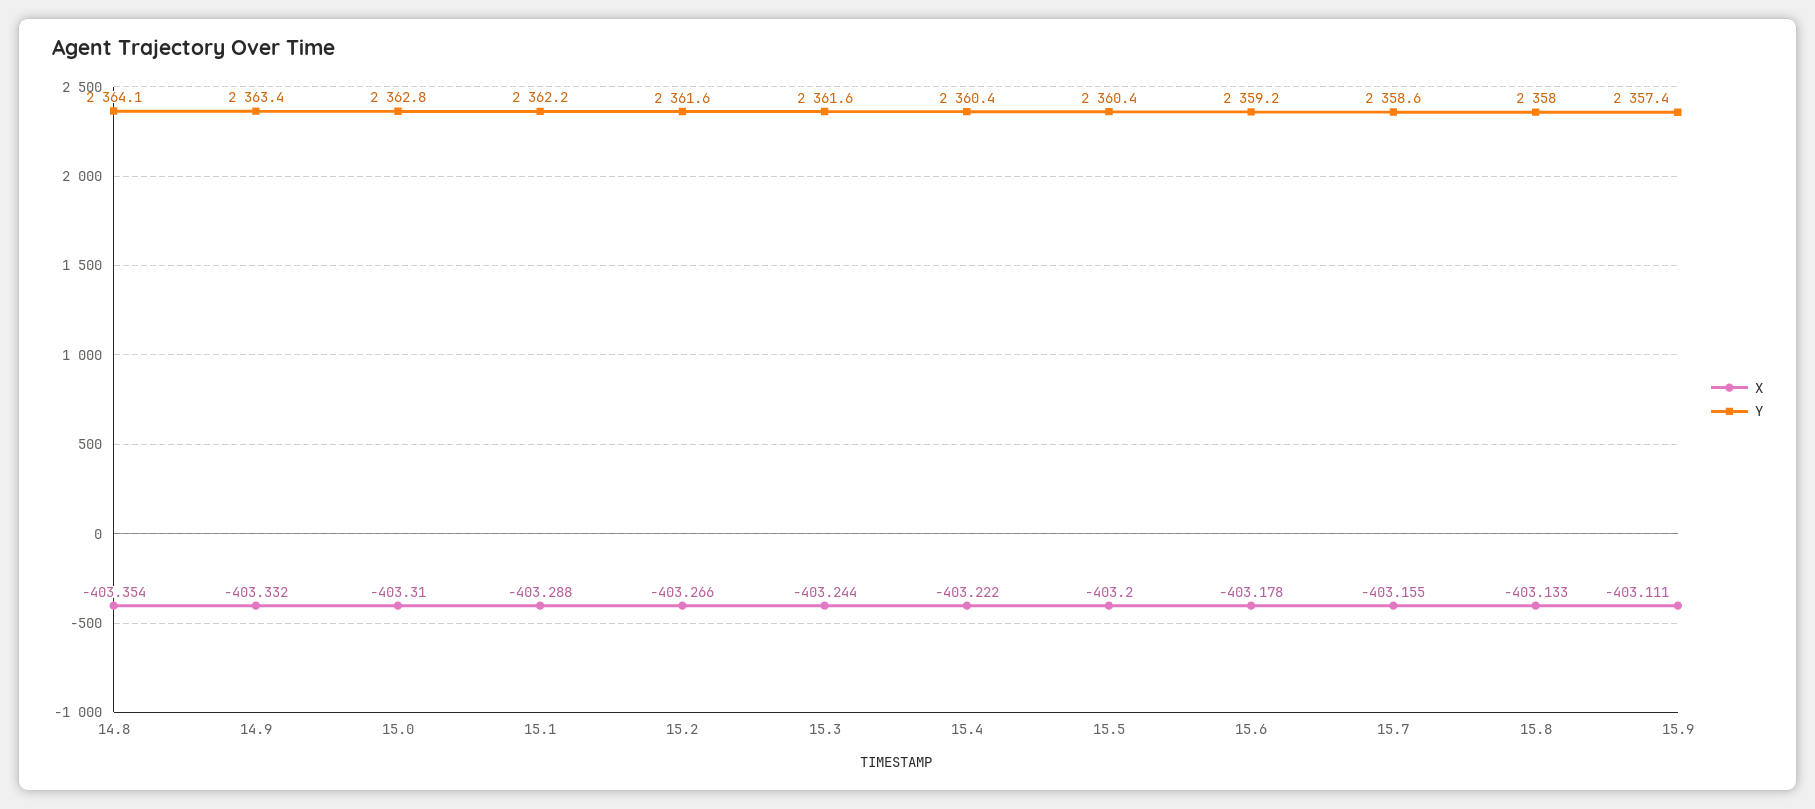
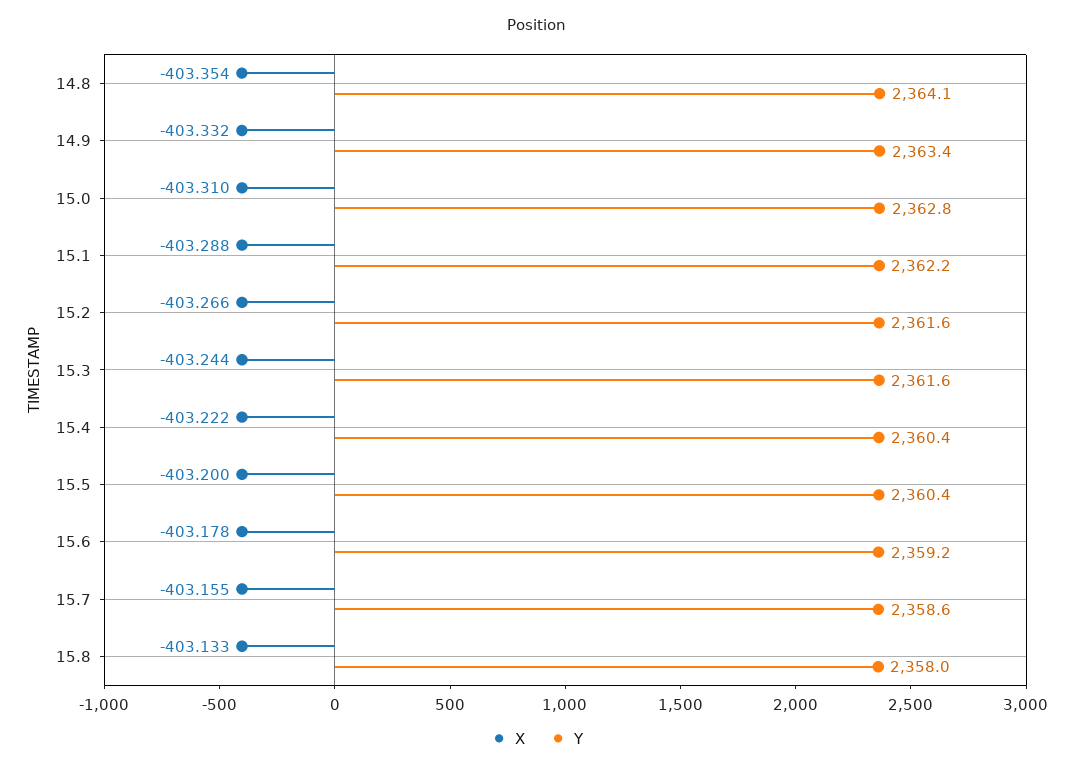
X, 15.9: -403.111 -> none
Y, 15.9: 2357.4 -> none

